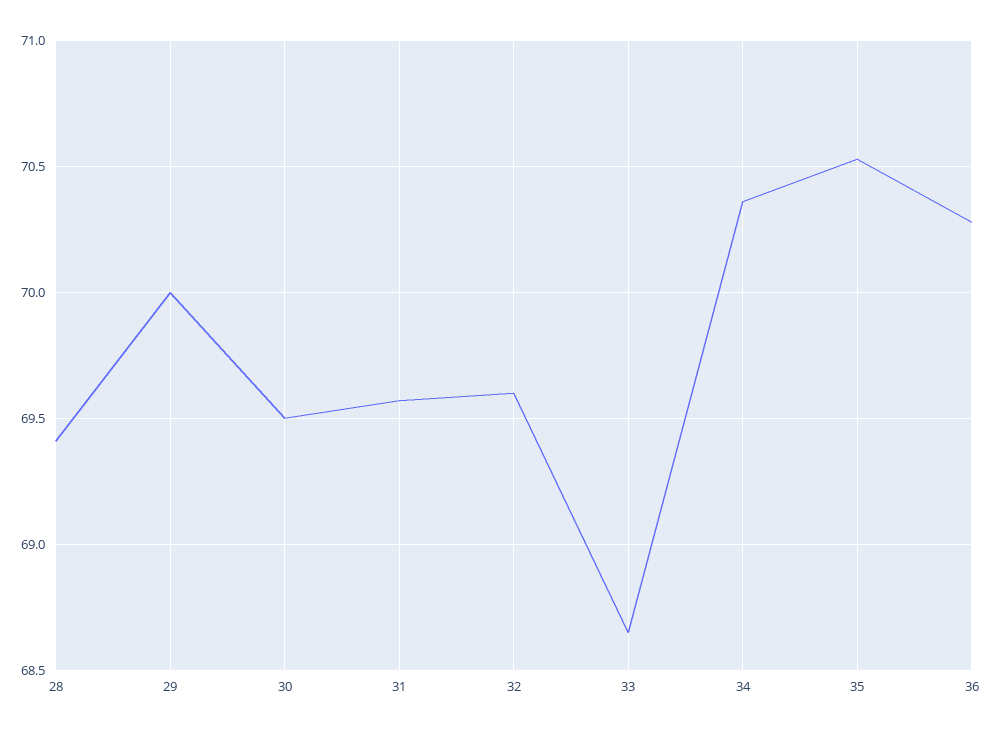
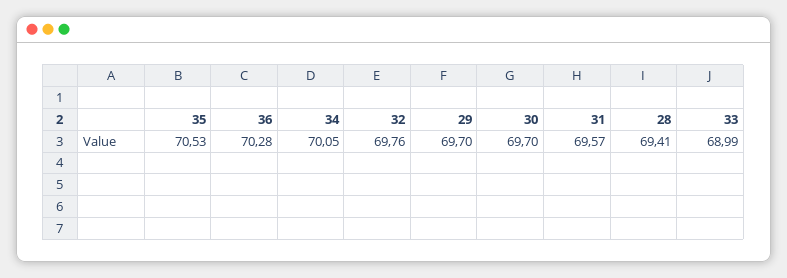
29: 70 -> 69.7
30: 69.5 -> 69.7
32: 69.6 -> 69.76
33: 68.65 -> 68.99
34: 70.35 -> 70.05

